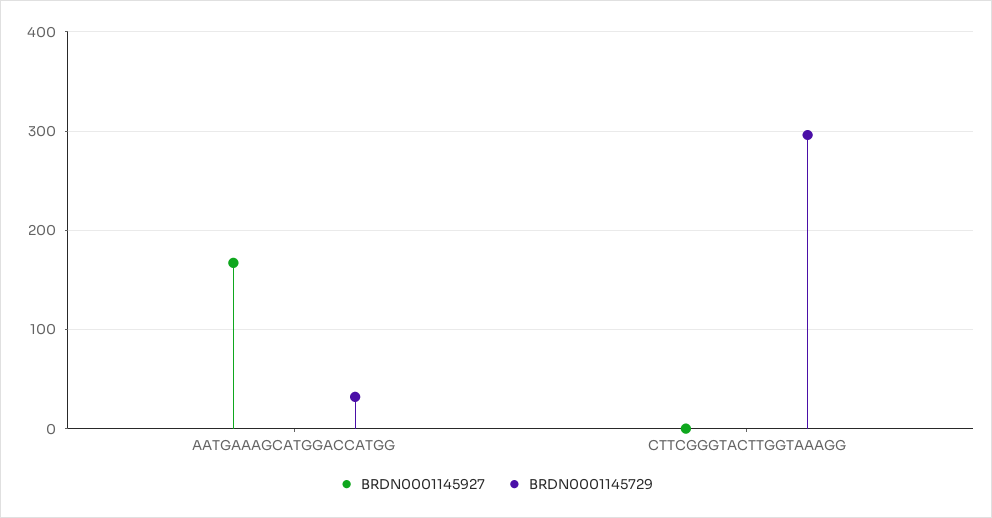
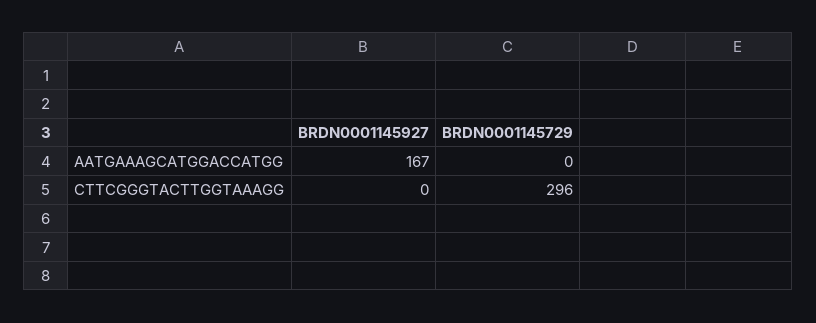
BRDN0001145729, AATGAAAGCATGGACCATGG: 30 -> 0

